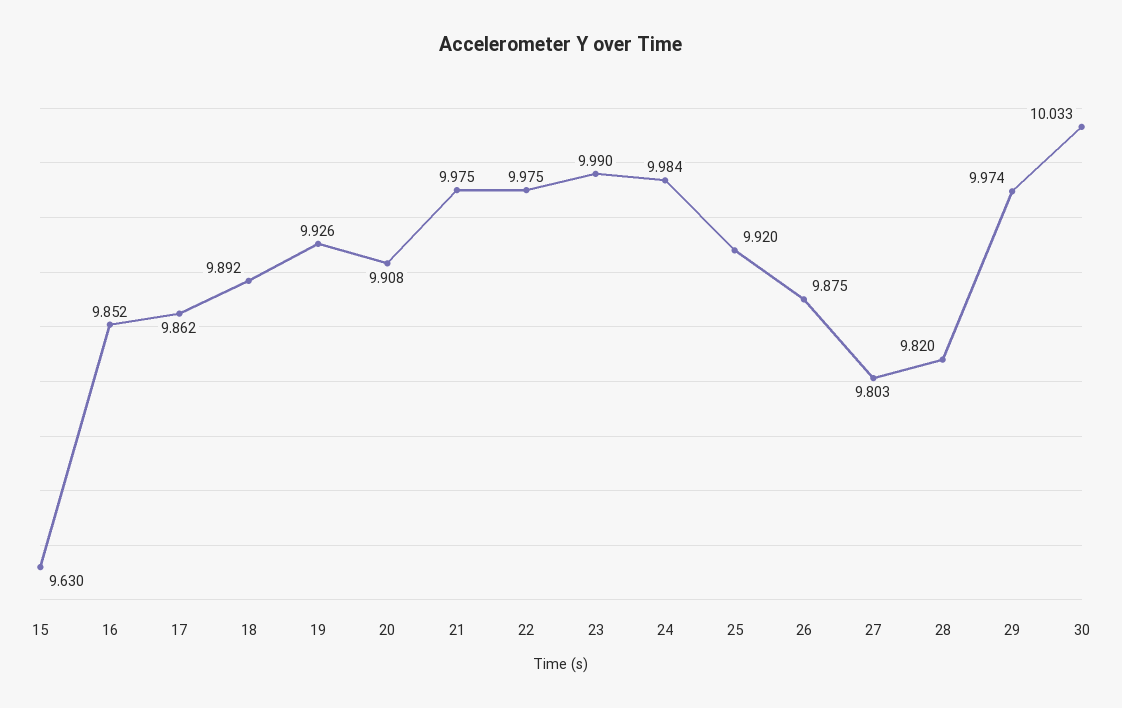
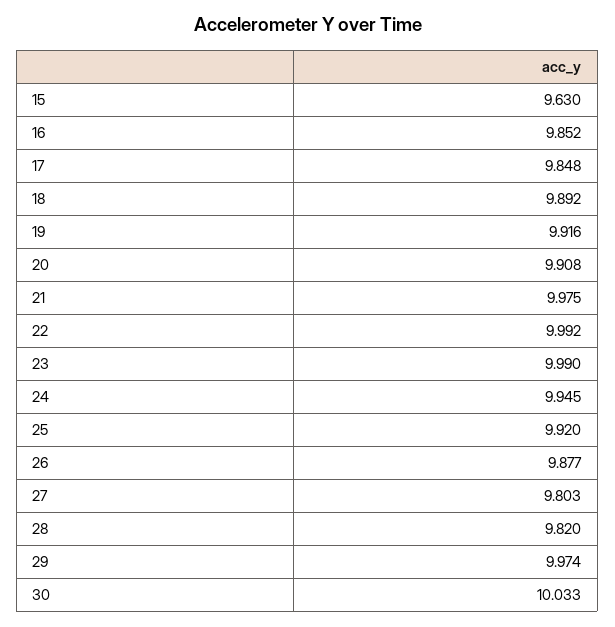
17: 9.862 -> 9.848
19: 9.926 -> 9.916
22: 9.975 -> 9.992
24: 9.984 -> 9.945
26: 9.875 -> 9.877

